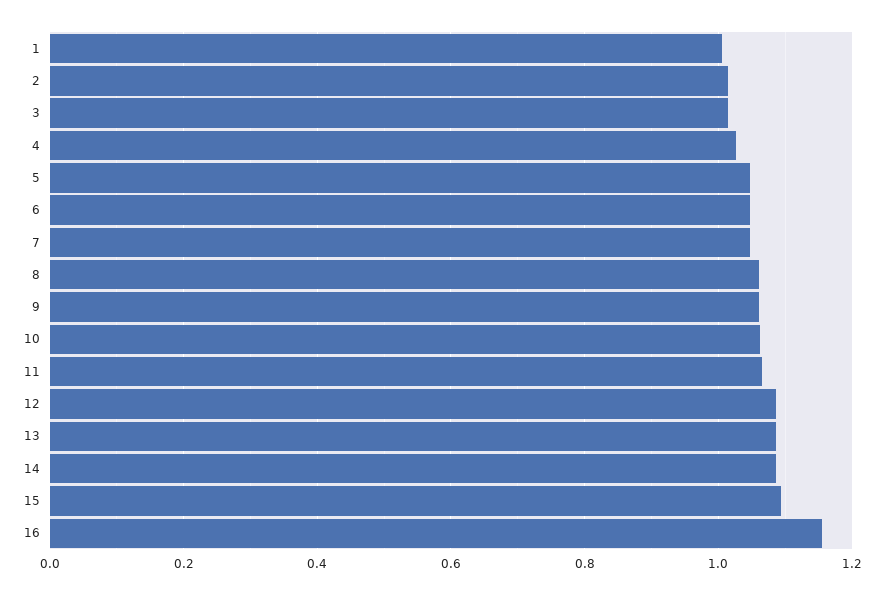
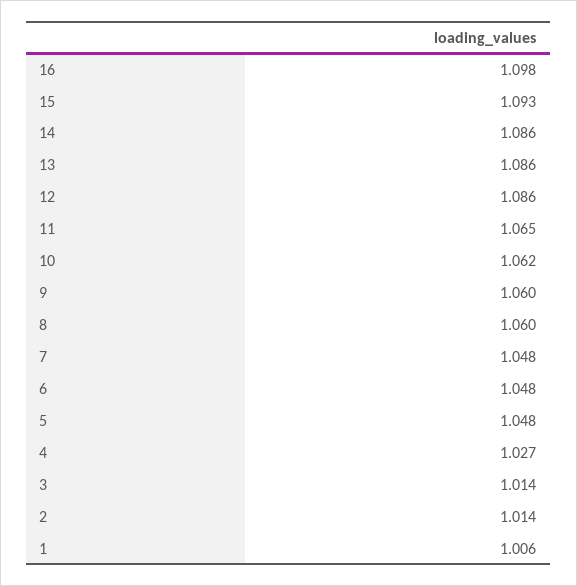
16: 1.16 -> 1.098

